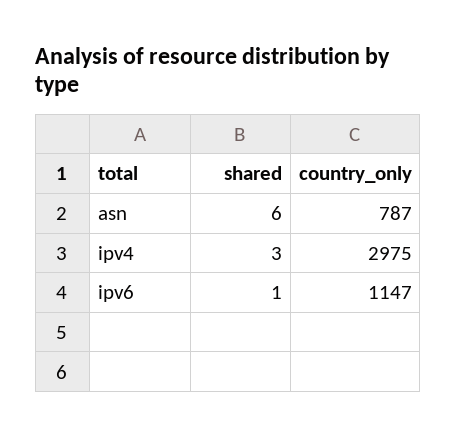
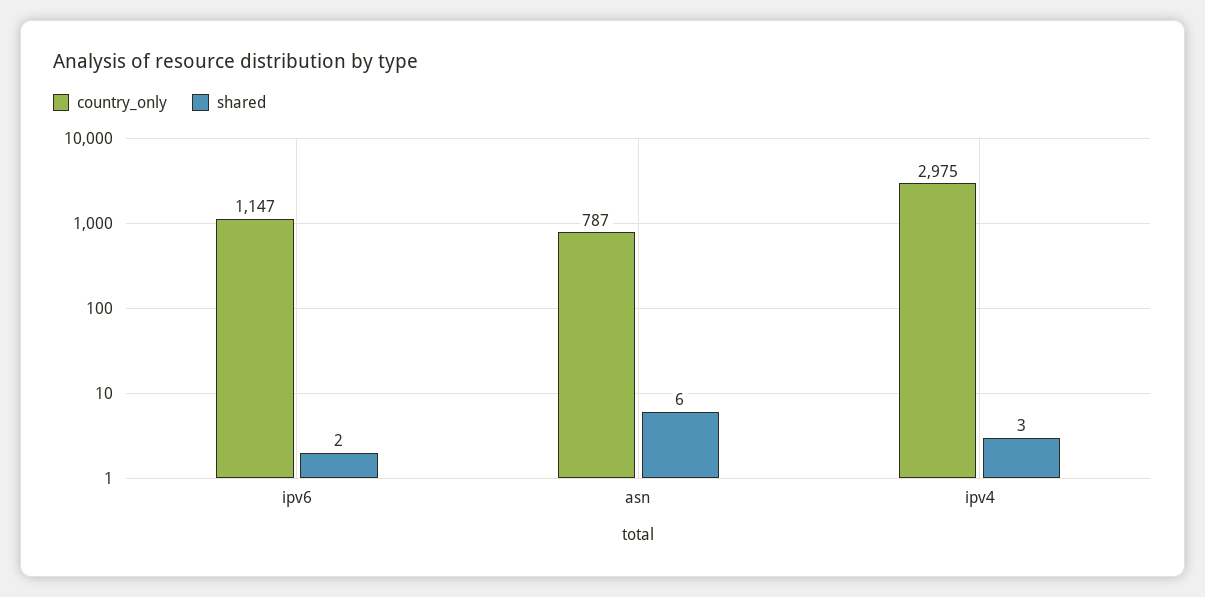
shared, ipv6: 1 -> 2

